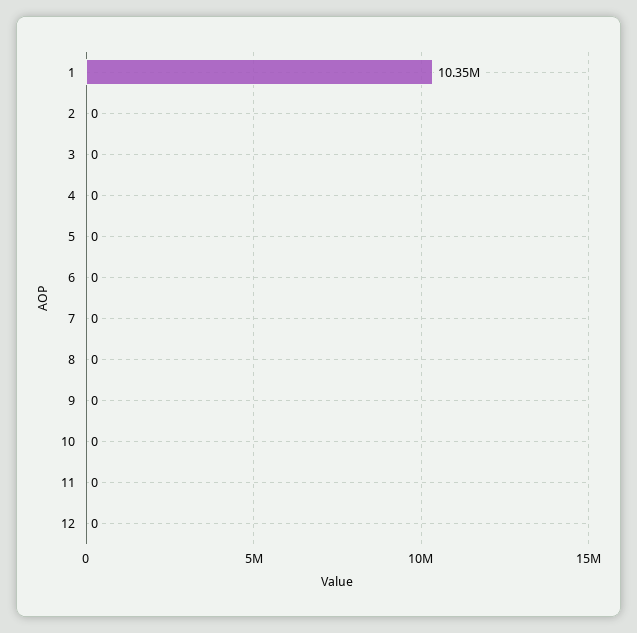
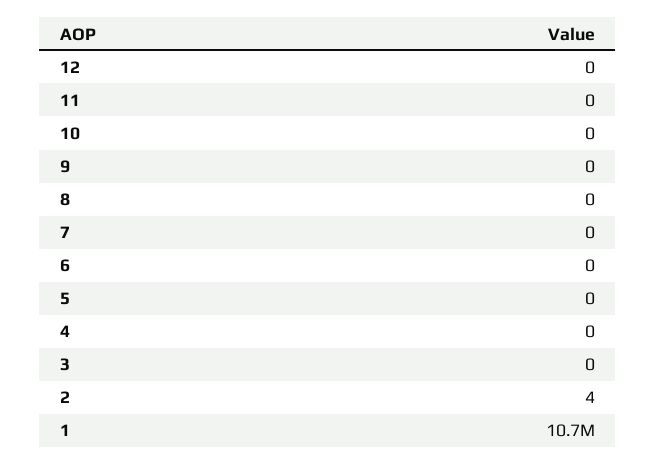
1: 10350000 -> 10700000
2: 0 -> 4

